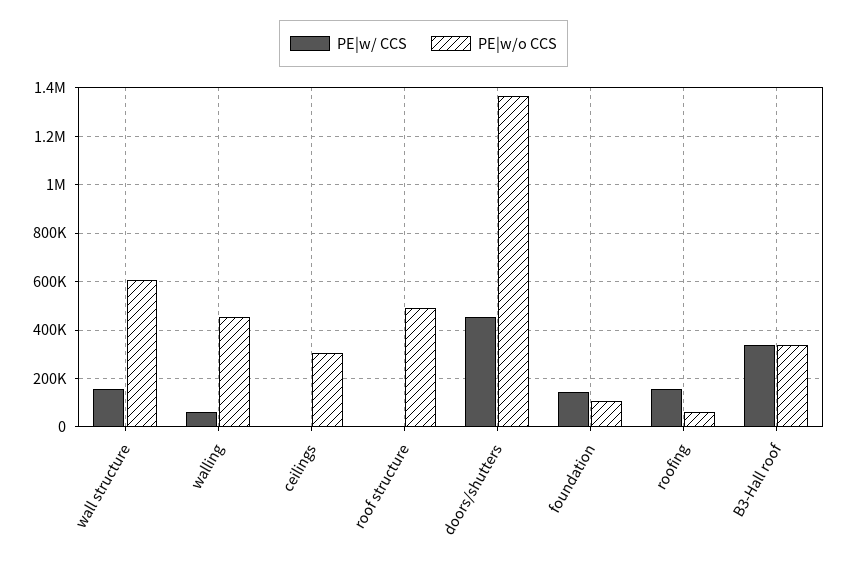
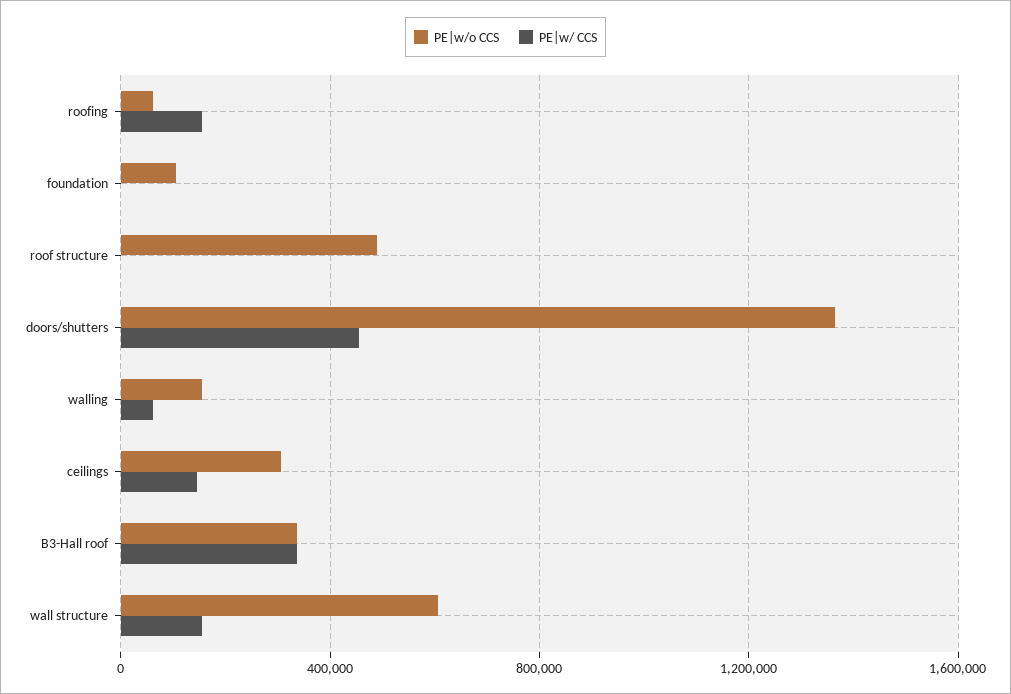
PE|w/o CCS, walling: 450000 -> 150000
PE|w/ CCS, ceilings: 0 -> 150000
PE|w/ CCS, foundation: 150000 -> 0

